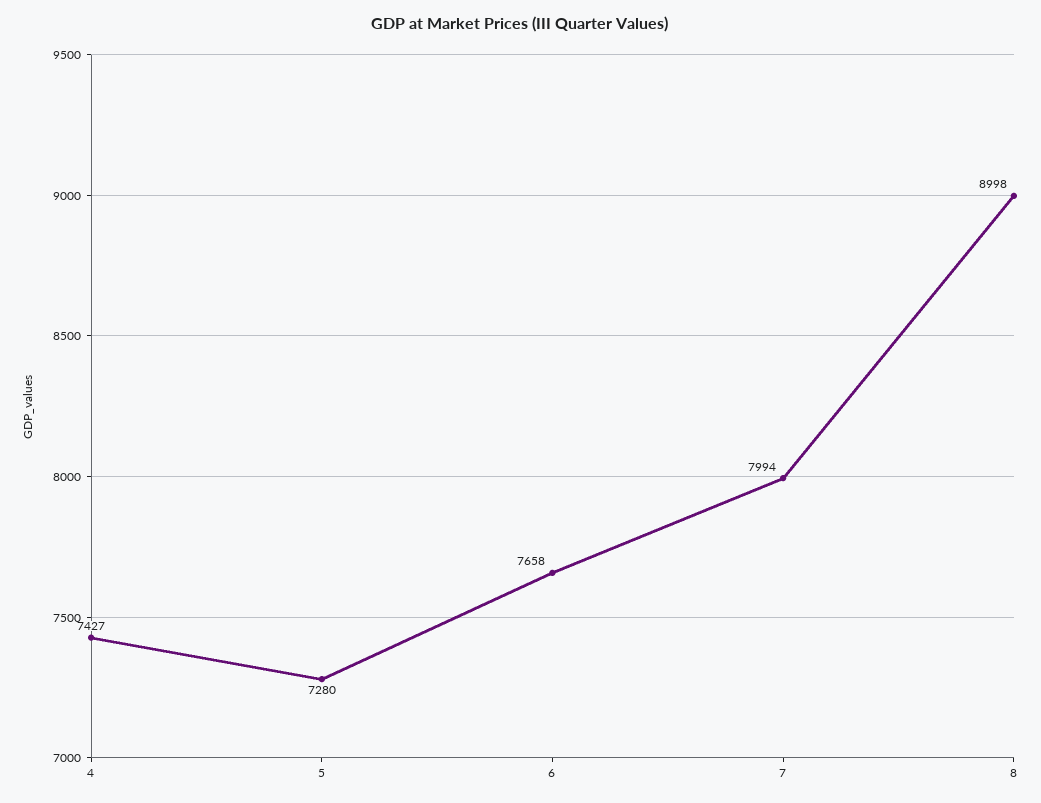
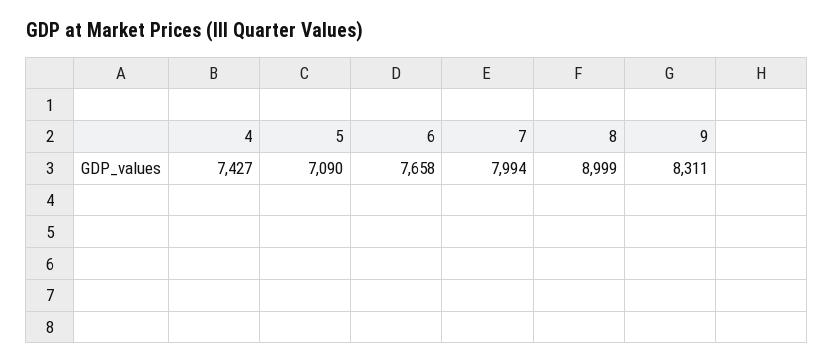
5: 7280 -> 7090
8: 8998 -> 8999
9: none -> 8311

